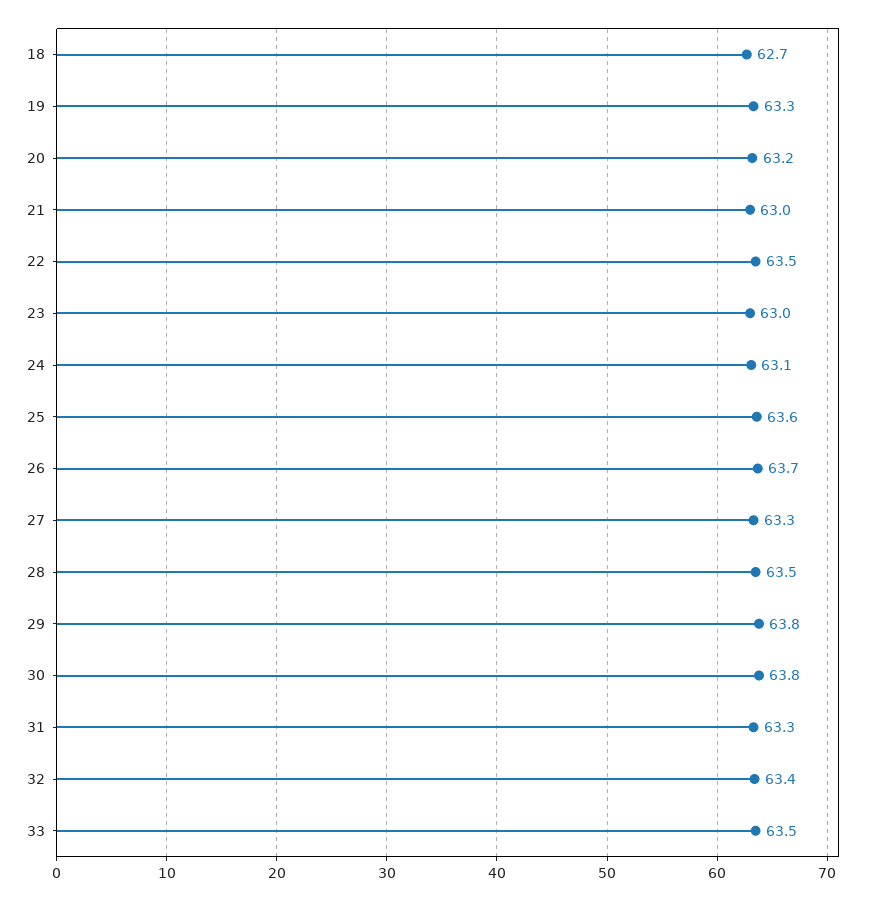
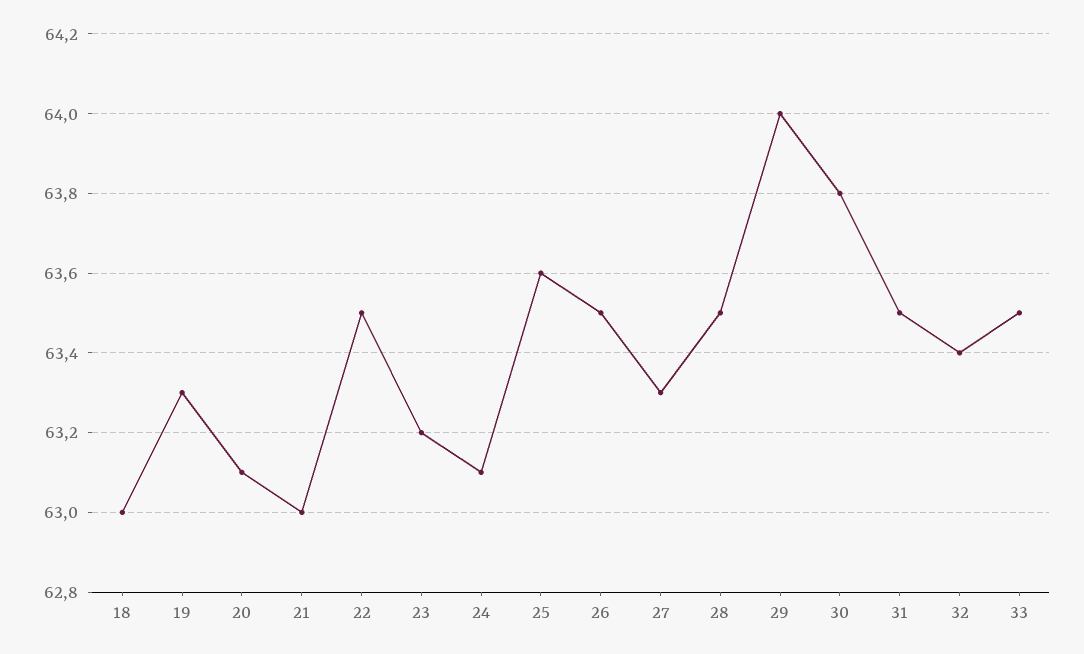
18: 62.7 -> 63
20: 63.2 -> 63.1
23: 63 -> 63.2
26: 63.7 -> 63.5
29: 63.8 -> 64
31: 63.3 -> 63.5

